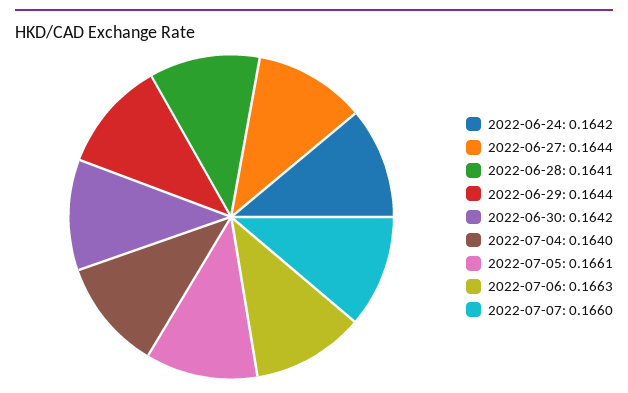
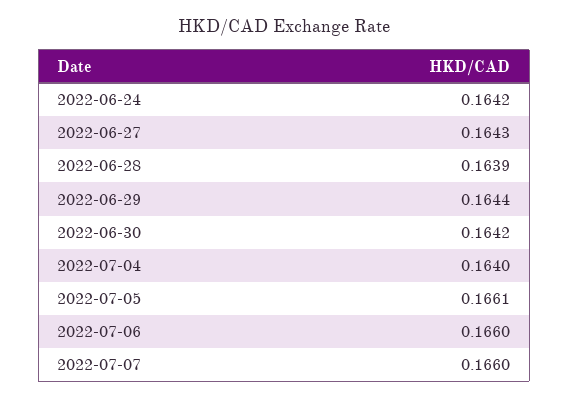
2022-06-27: 0.1644 -> 0.1643
2022-06-28: 0.1641 -> 0.1639
2022-07-06: 0.1663 -> 0.166

